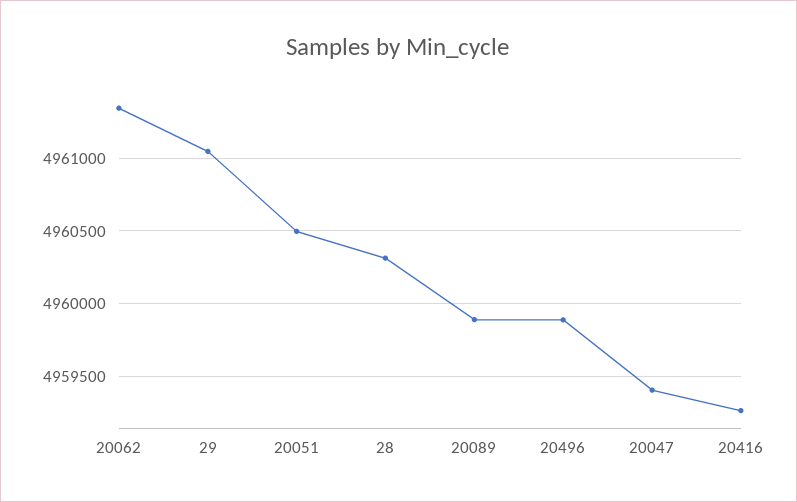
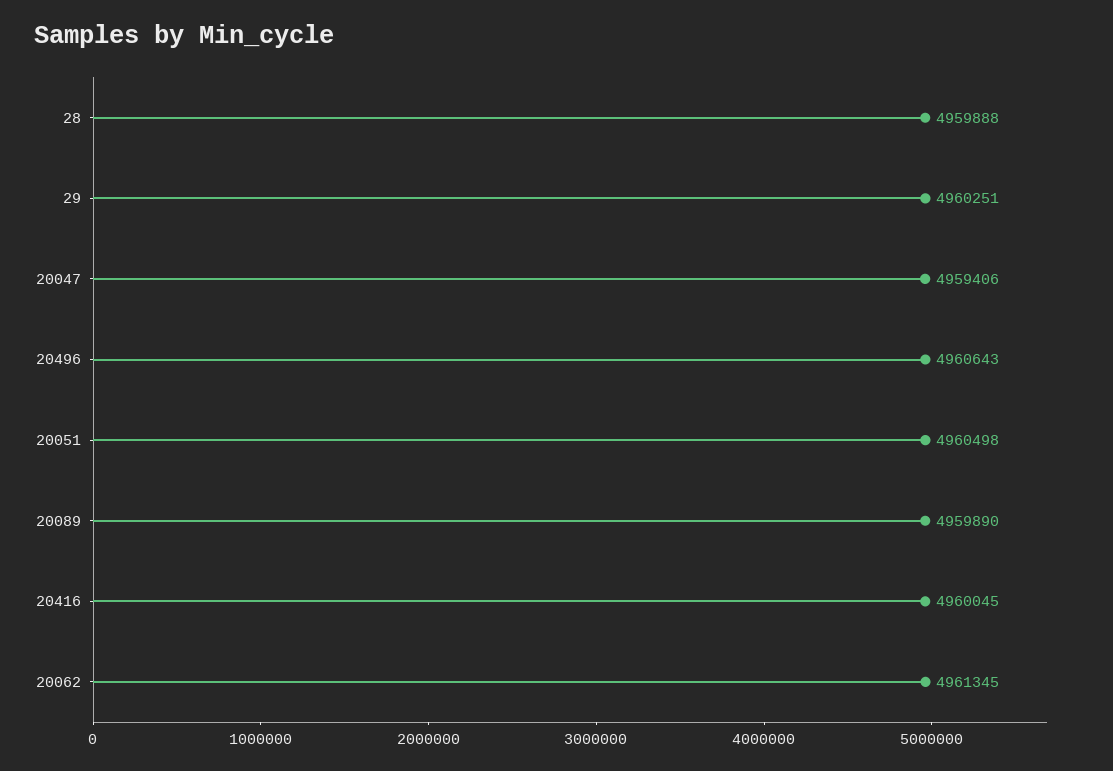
29: 4961050 -> 4960251
28: 4960300 -> 4959888
20496: 4959900 -> 4960643
20416: 4959250 -> 4960045

